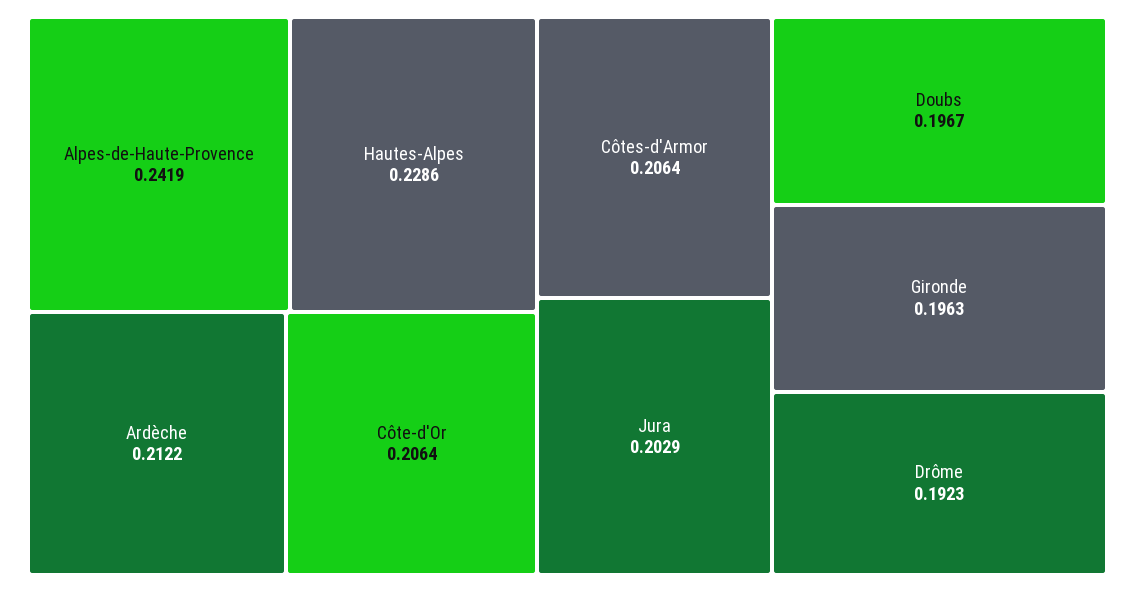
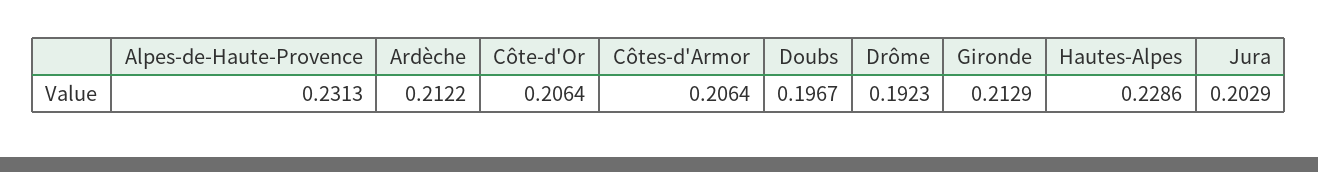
Alpes-de-Haute-Provence: 0.2419 -> 0.2313
Gironde: 0.1963 -> 0.2129

